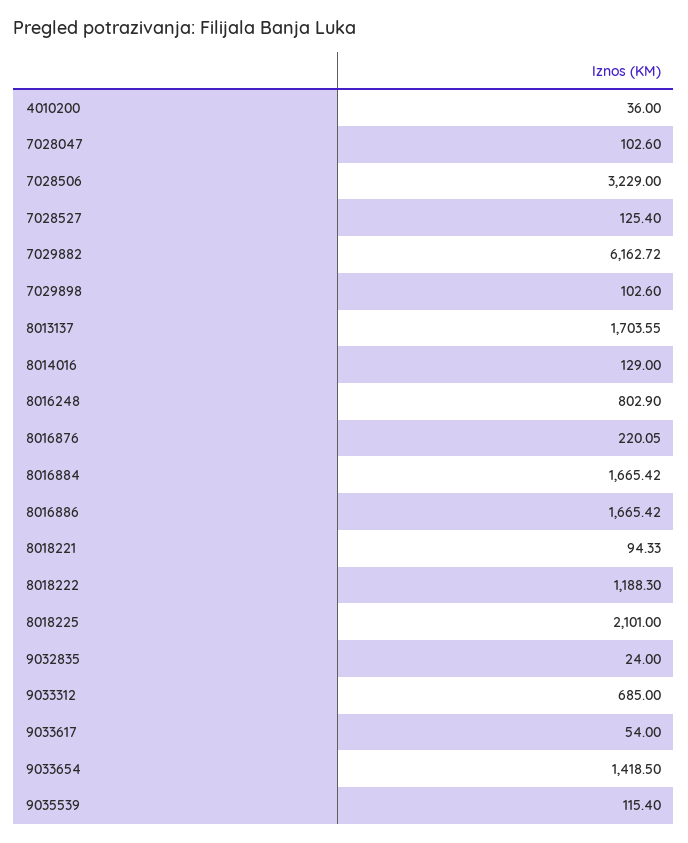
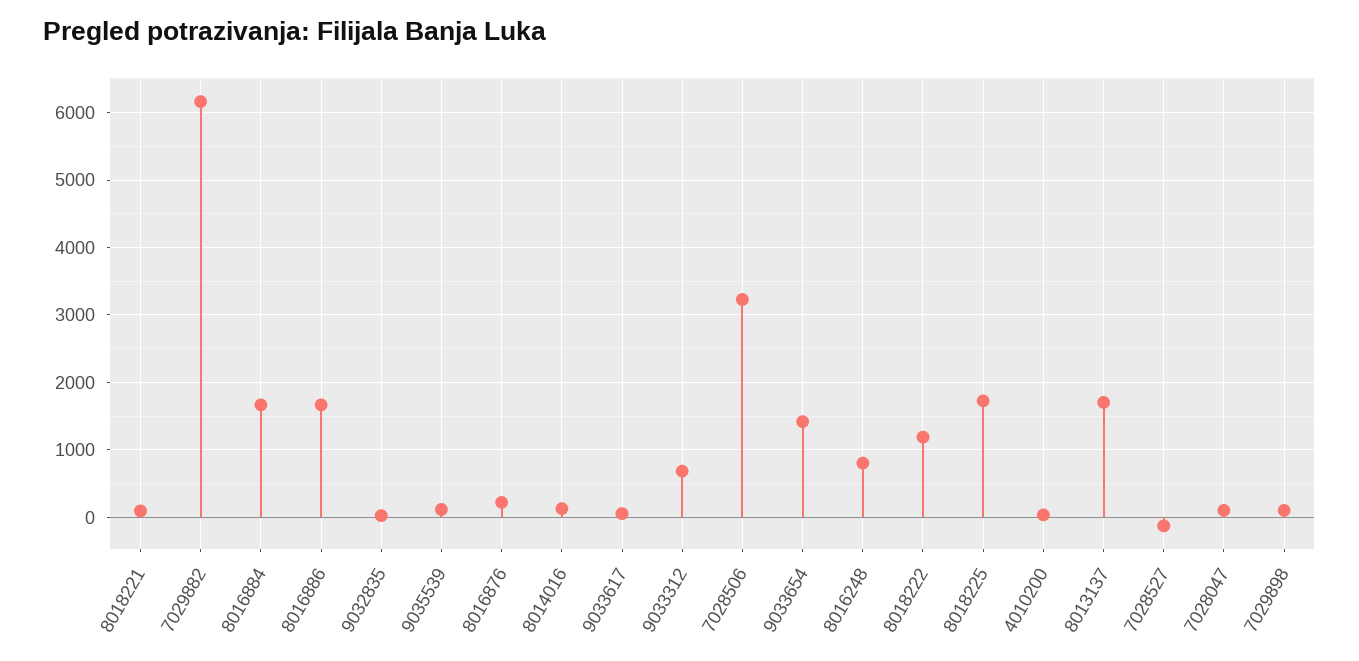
7028527: 125.4 -> -100
8018225: 2101 -> 1700

